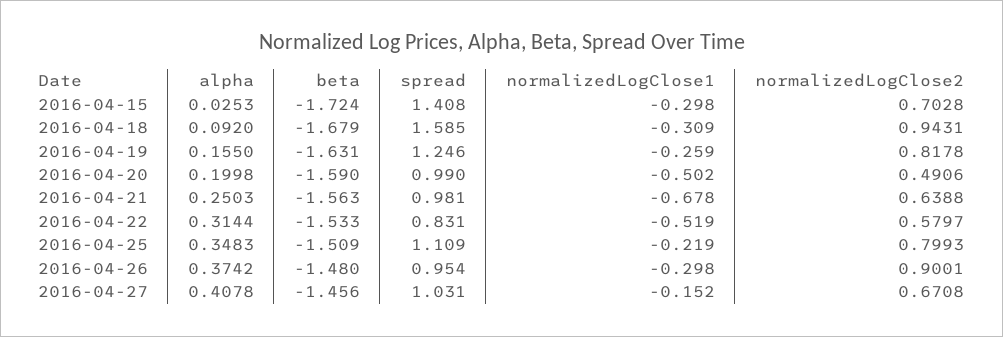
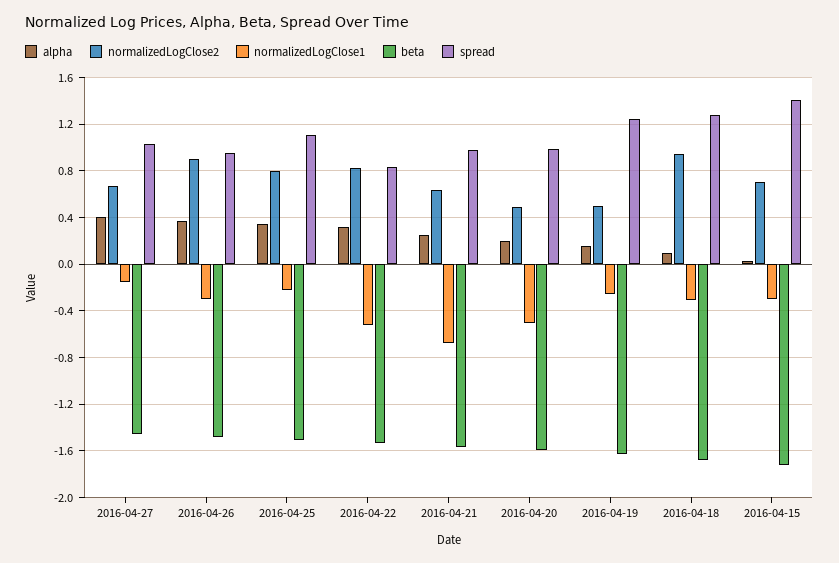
spread, 2016-04-18: 1.585 -> 1.3
normalizedLogClose2, 2016-04-19: 0.8178 -> 0.5
normalizedLogClose2, 2016-04-22: 0.5797 -> 0.8

